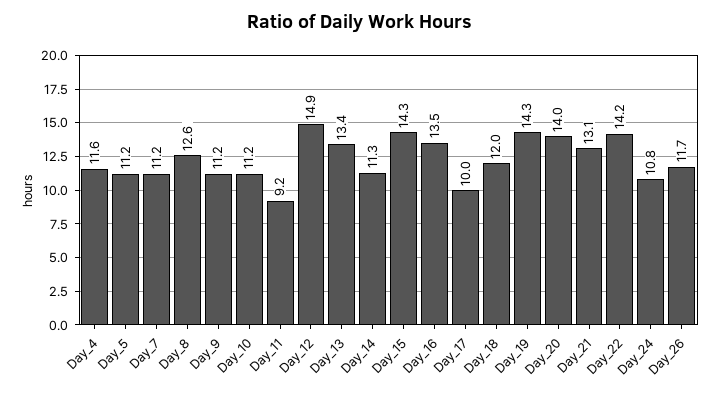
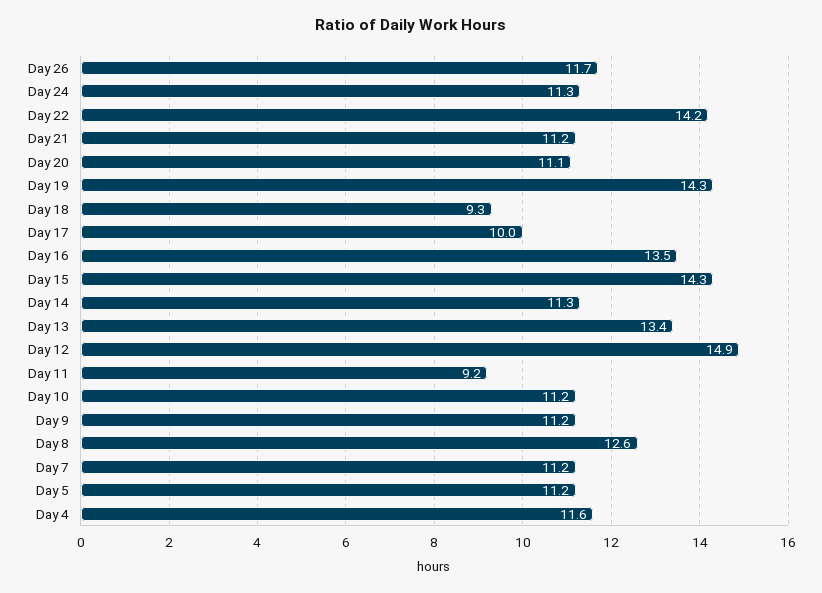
Day_18: 12 -> 9.3
Day_20: 14 -> 11.1
Day_21: 13.1 -> 11.2
Day_24: 10.8 -> 11.3

